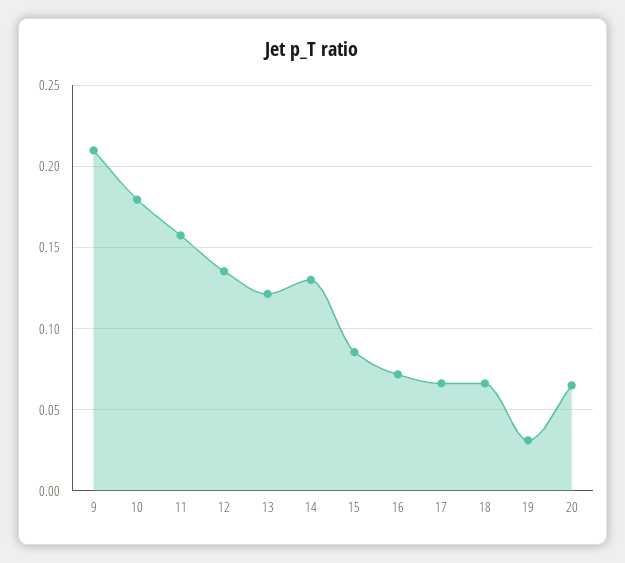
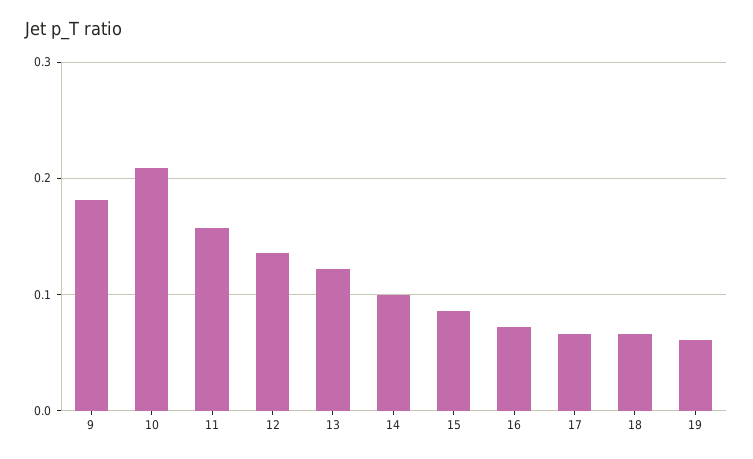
9: 0.21 -> 0.18
10: 0.18 -> 0.21
14: 0.13 -> 0.1
19: 0.03 -> 0.06
20: 0.065 -> none

